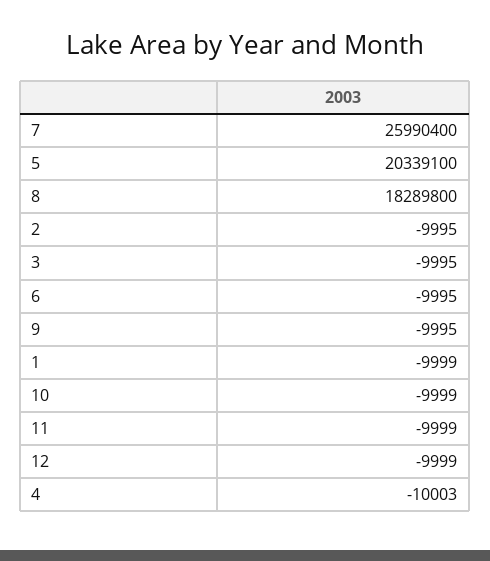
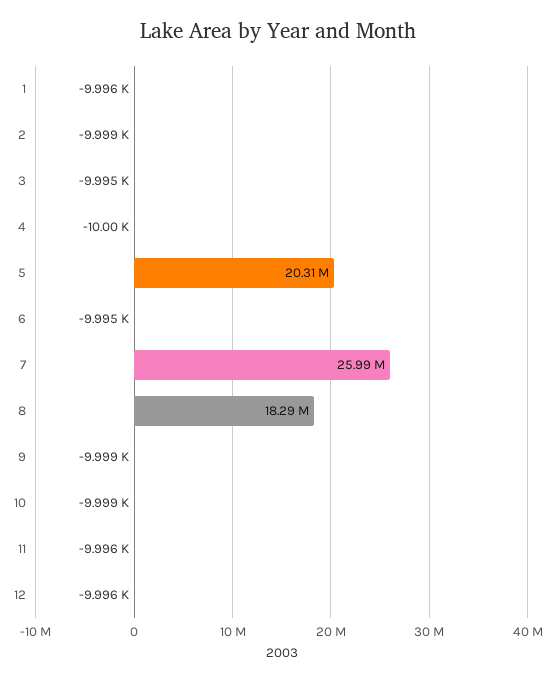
5: 20339100 -> 20310000
2: -9995 -> -9999
9: -9995 -> -9999
1: -9999 -> -9996
11: -9999 -> -9996
12: -9999 -> -9996

